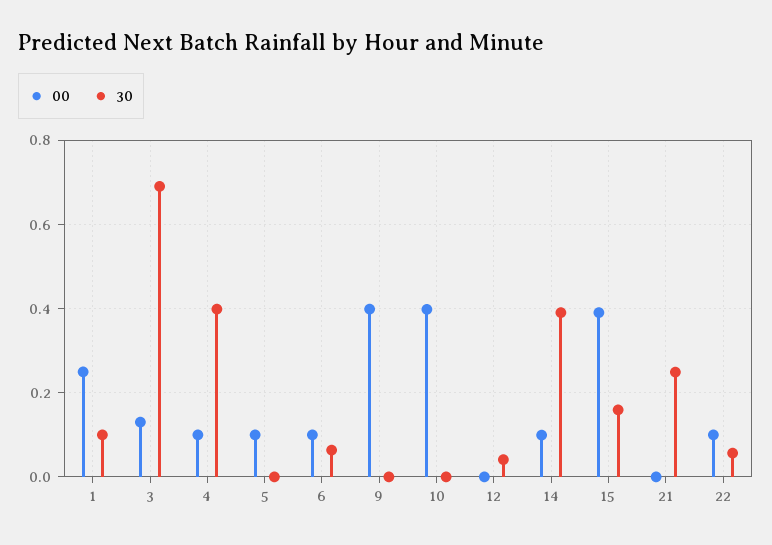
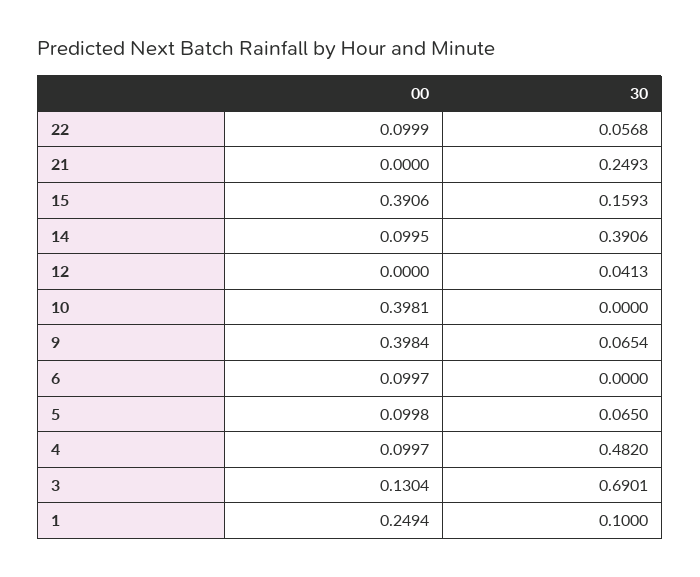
30, 4: 0.4 -> 0.482
30, 5: 0 -> 0.065
30, 6: 0.06 -> 0
30, 9: 0 -> 0.0654

